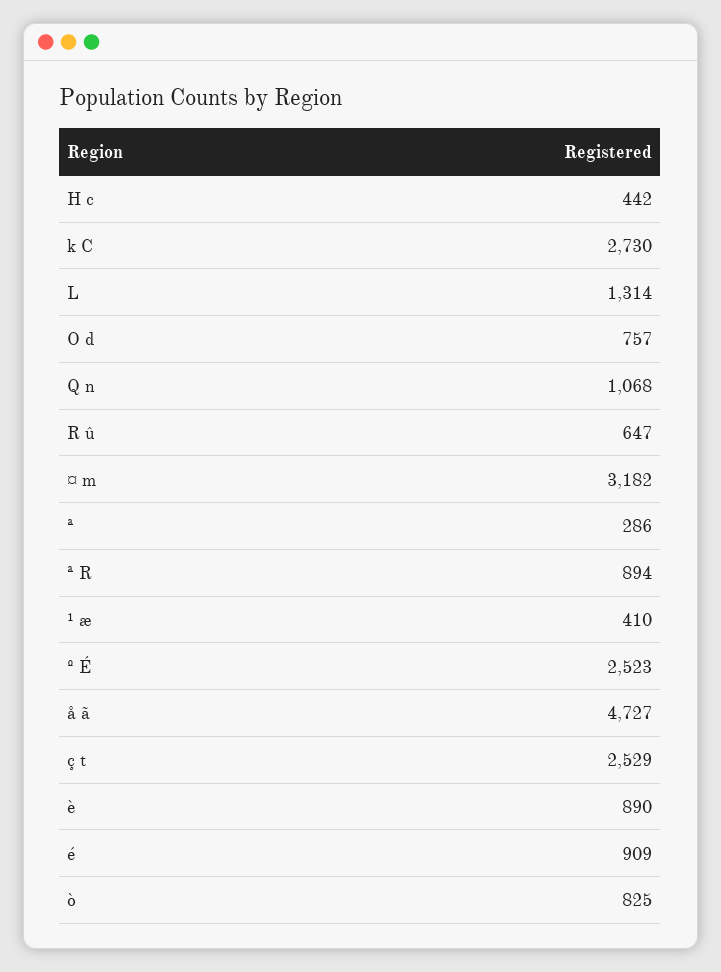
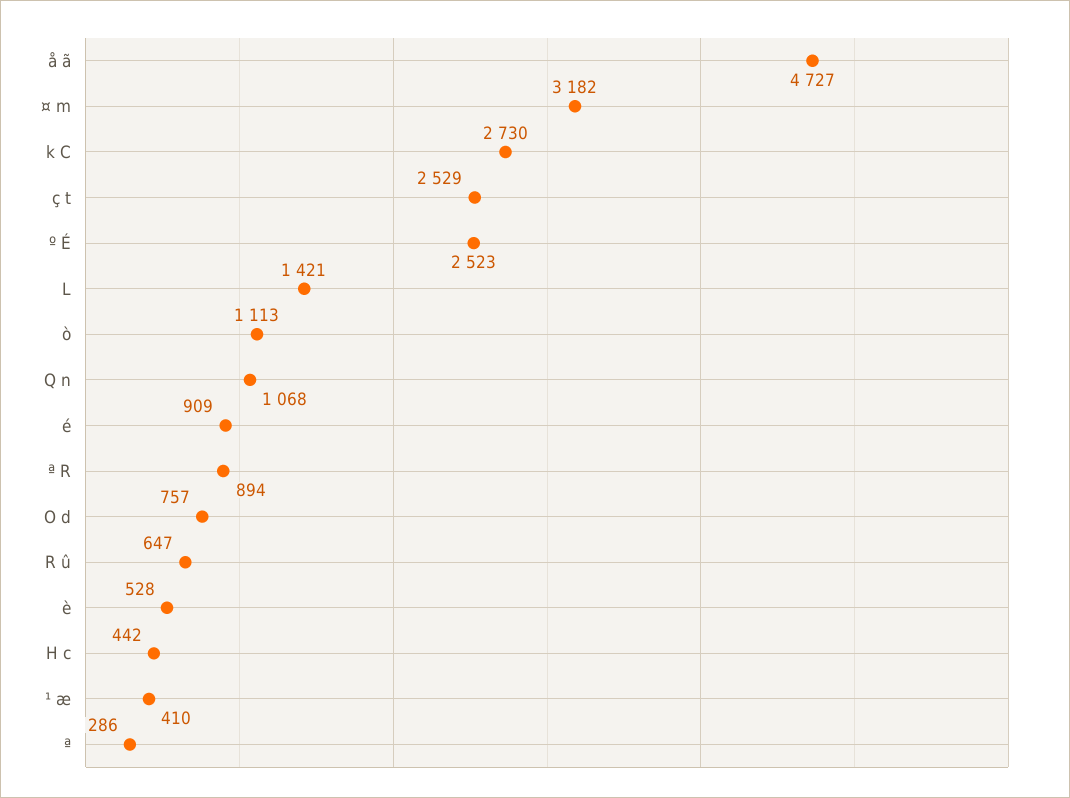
L: 1314 -> 1421
è: 890 -> 528
ò: 825 -> 1113

